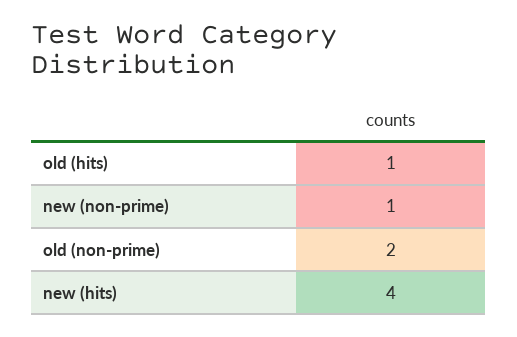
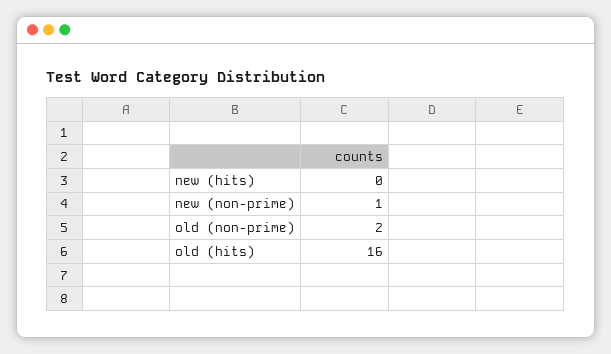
old (hits): 1 -> 16
new (hits): 4 -> 0

